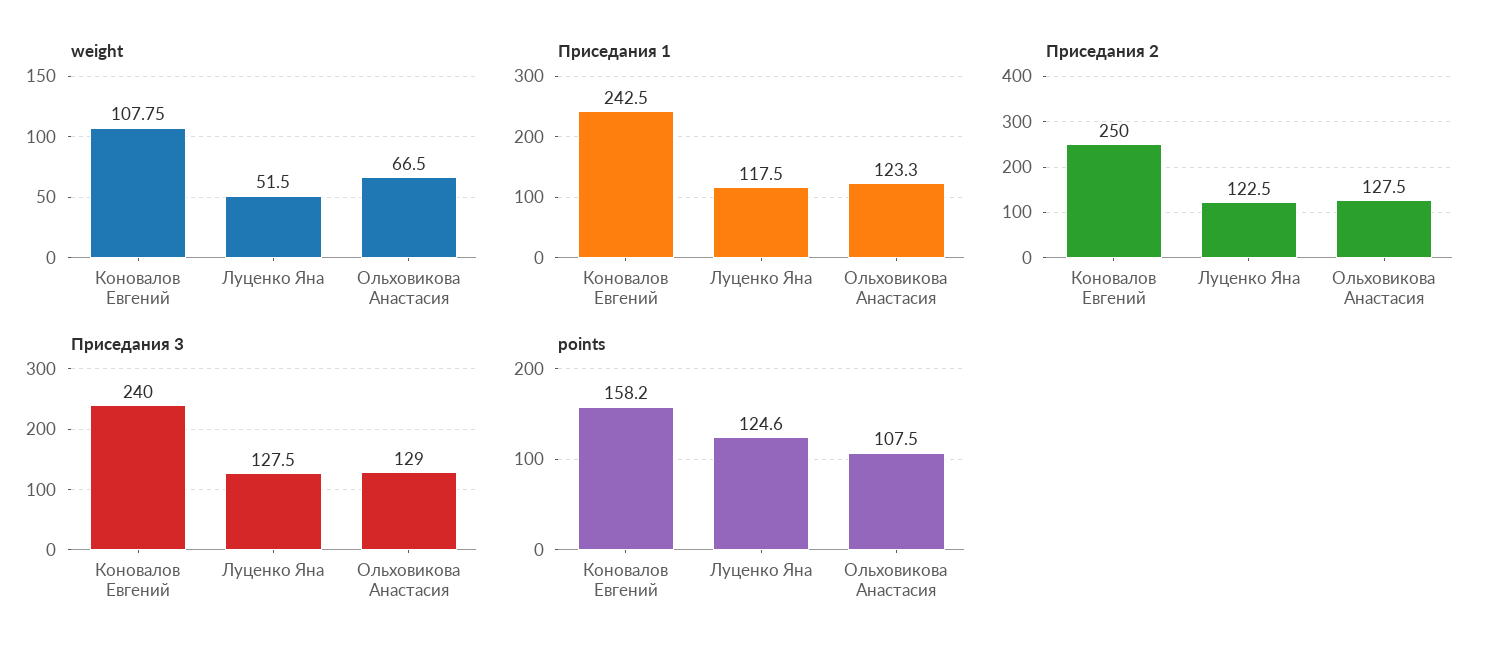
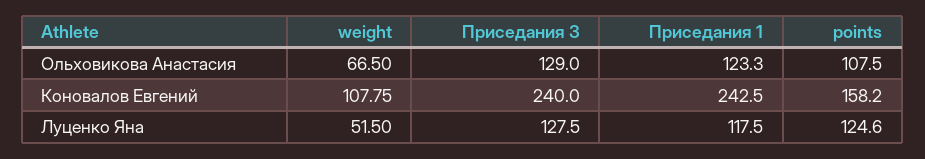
Приседания 2, Коновалов Евгений: 250 -> none
Приседания 2, Луценко Яна: 122.5 -> none
Приседания 2, Ольховикова Анастасия: 127.5 -> none

